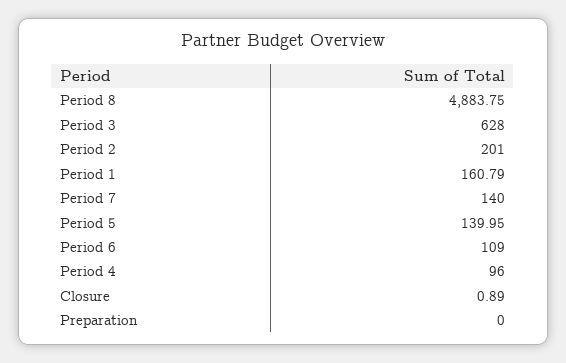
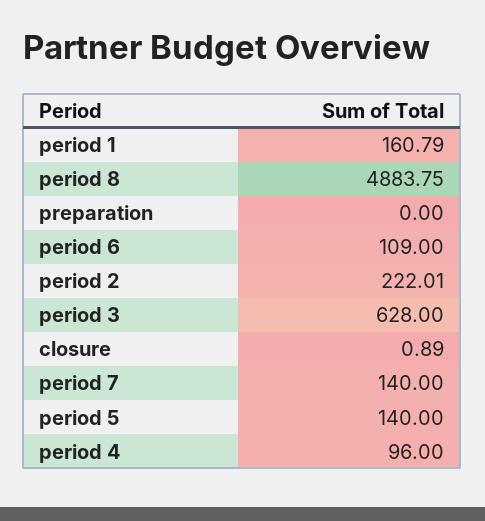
Period 2: 201 -> 222.01
Period 5: 139.95 -> 140

